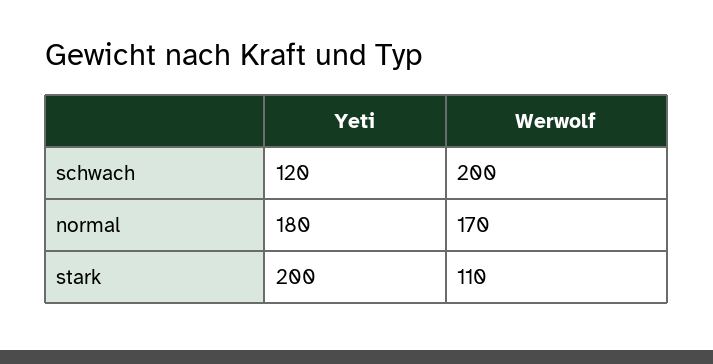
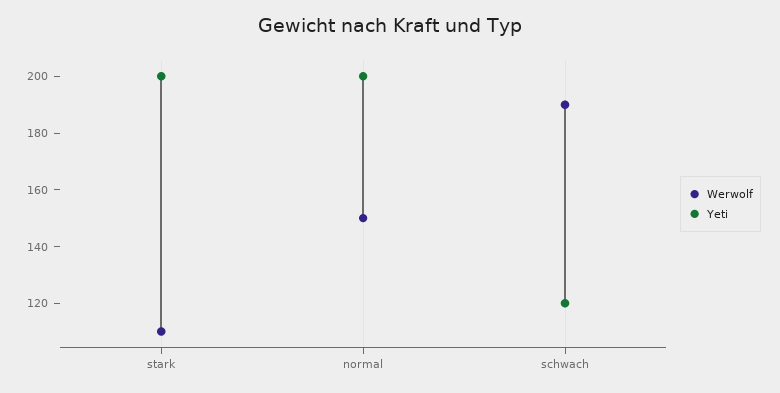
Werwolf, schwach: 200 -> 190
Yeti, normal: 180 -> 200
Werwolf, normal: 170 -> 150

